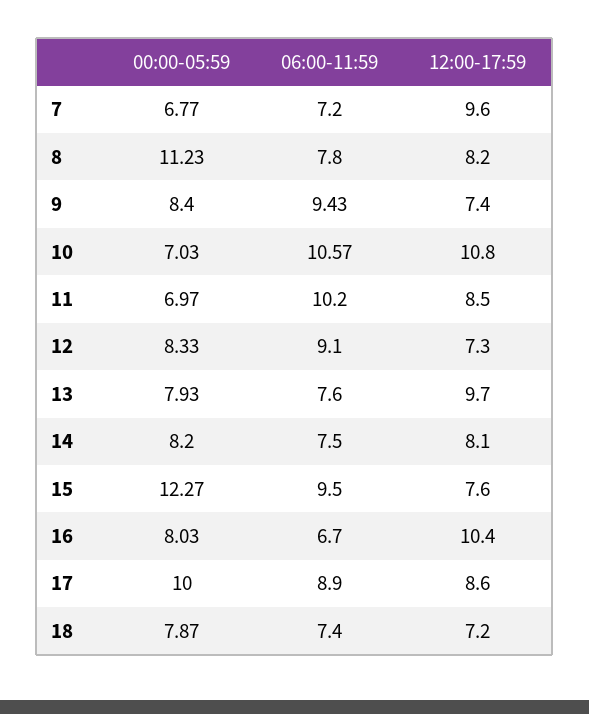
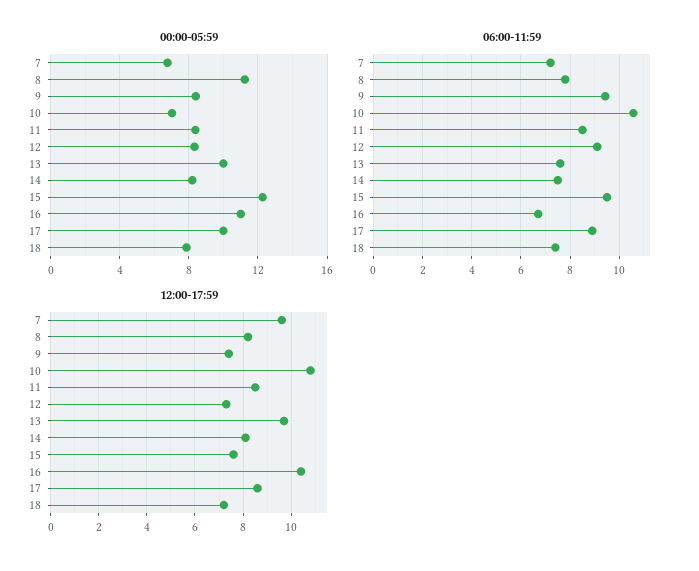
00:00-05:59, 11: 6.97 -> 8.5
06:00-11:59, 11: 10.2 -> 8.5
00:00-05:59, 13: 7.93 -> 10
00:00-05:59, 16: 8.03 -> 11

